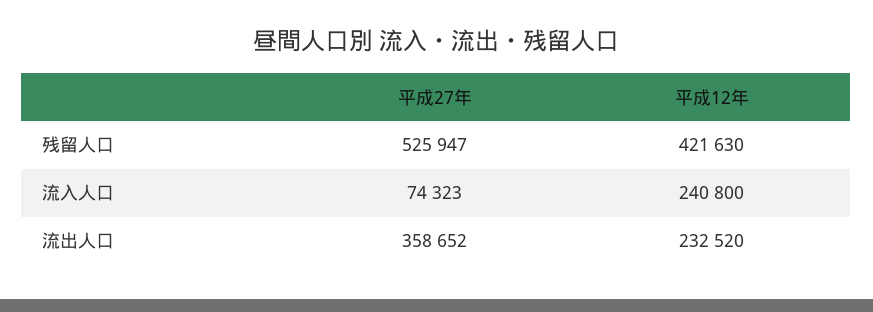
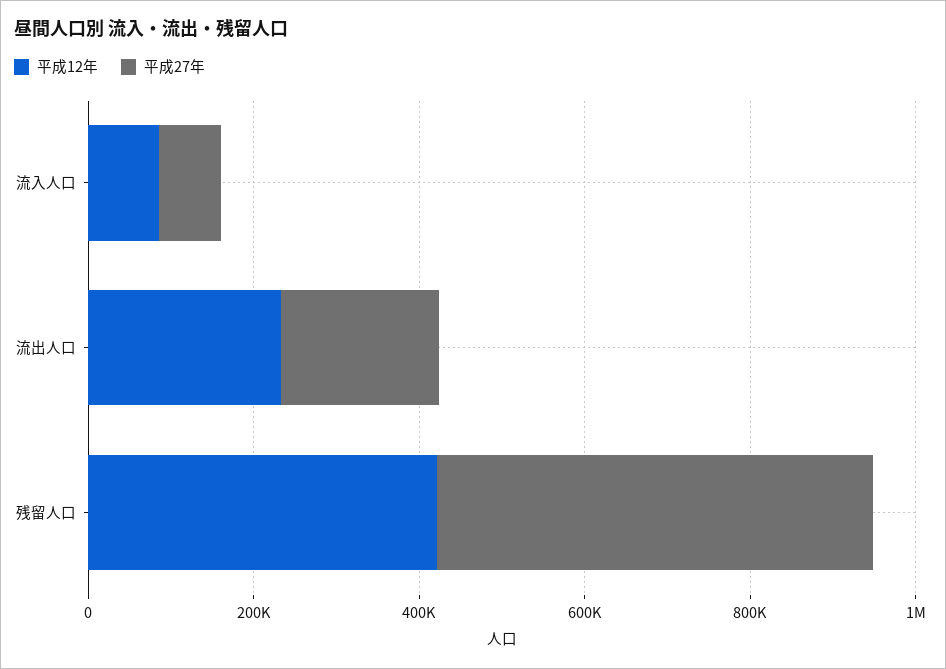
平成12年, 流入人口: 240800 -> 100000
平成27年, 流出人口: 358652 -> 200000

